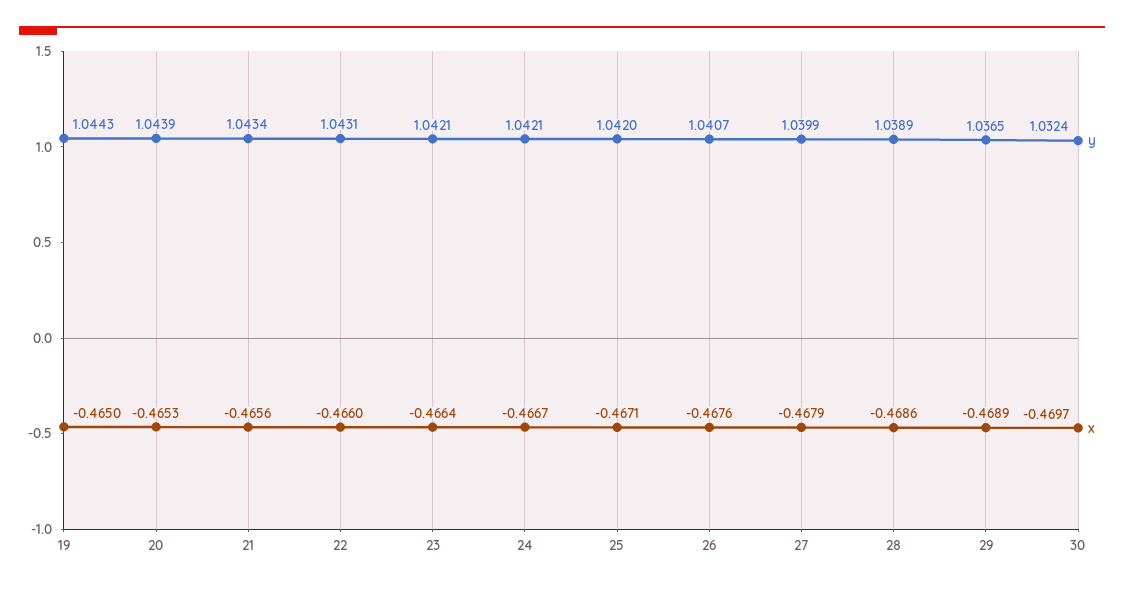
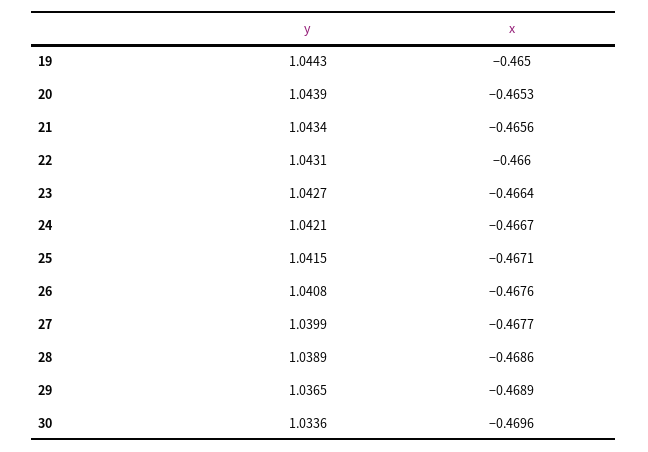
y, 23: 1.0421 -> 1.0427
y, 25: 1.042 -> 1.0415
y, 26: 1.0407 -> 1.0408
x, 27: -0.4679 -> -0.4677
y, 30: 1.0324 -> 1.0336
x, 30: -0.4697 -> -0.4696

